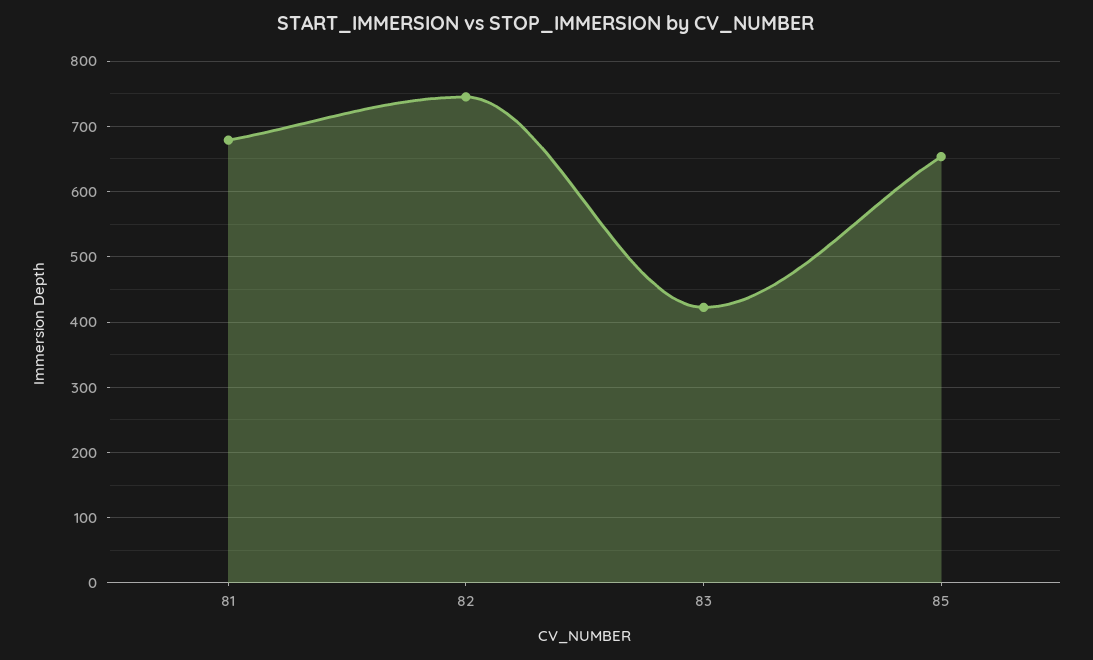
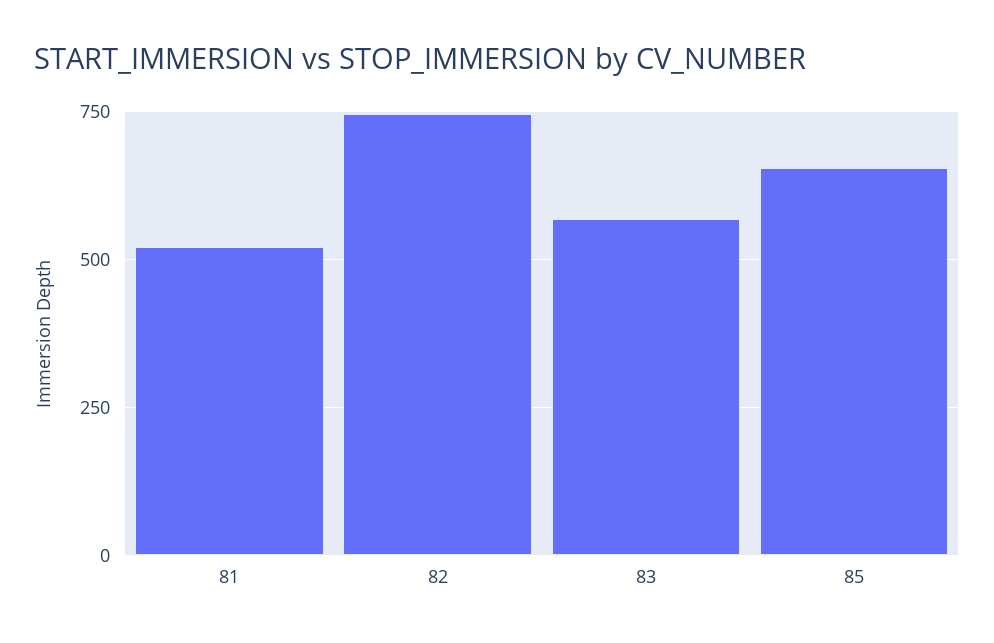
81: 680 -> 525
83: 420 -> 575

